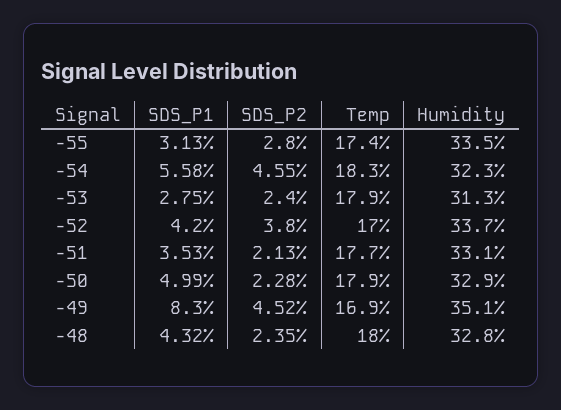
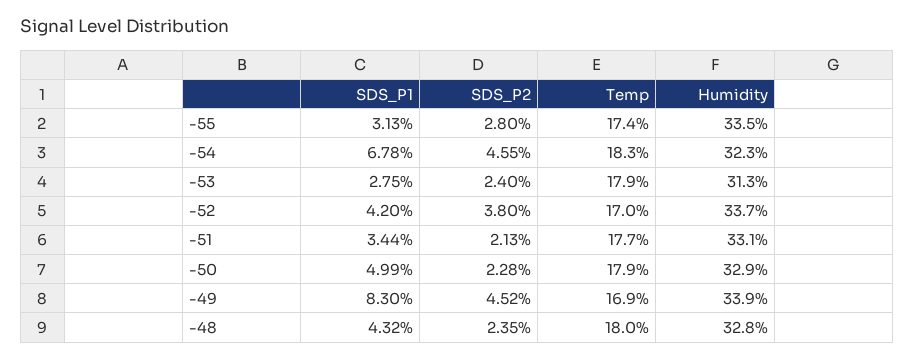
SDS_P1, -54: 5.58 -> 6.78
SDS_P1, -51: 3.53 -> 3.44
Humidity, -49: 35.1 -> 33.9

